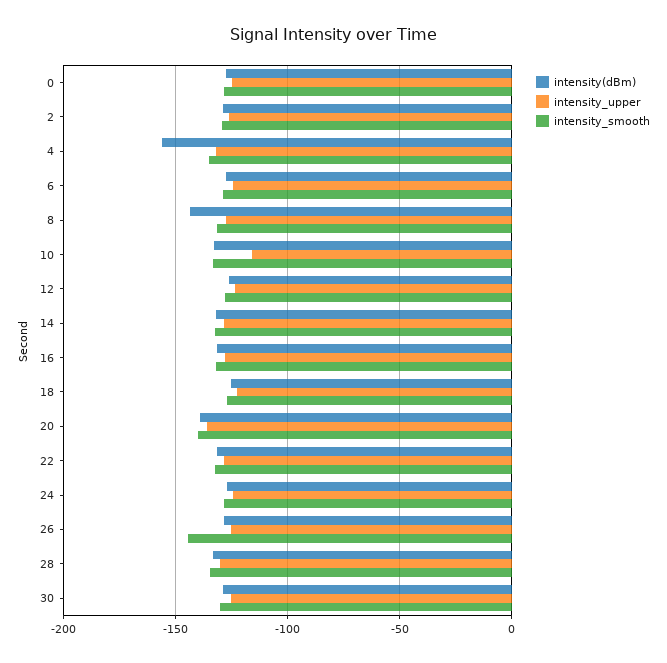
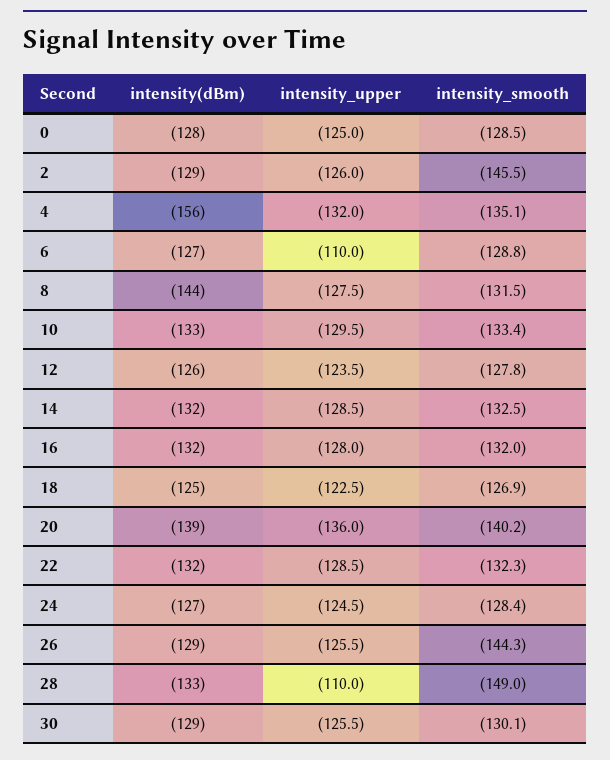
intensity_smooth, 2: -130 -> -145.5
intensity_upper, 6: -125 -> -110
intensity_upper, 10: -115 -> -129.5
intensity_upper, 28: -130 -> -110
intensity_smooth, 28: -135 -> -149

